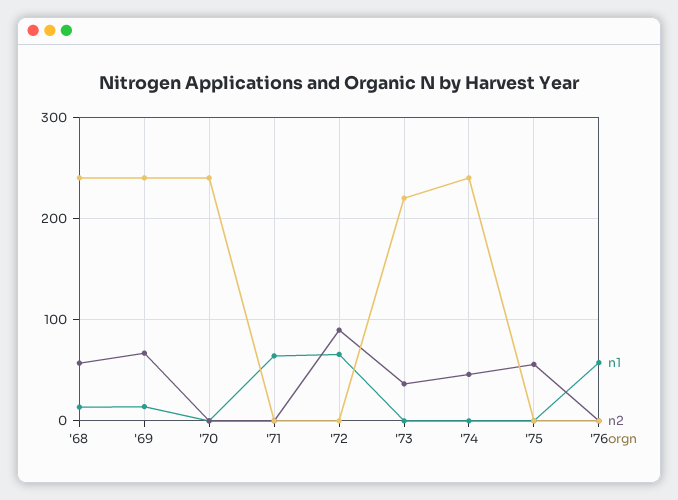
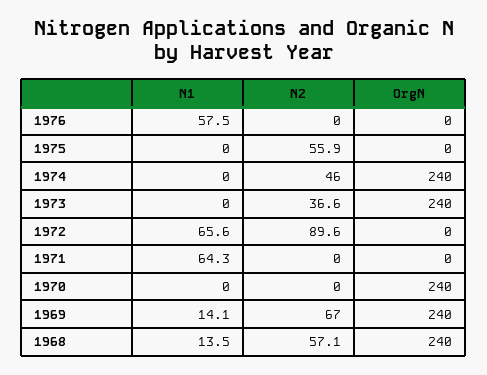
orgn, '73: 220 -> 240

